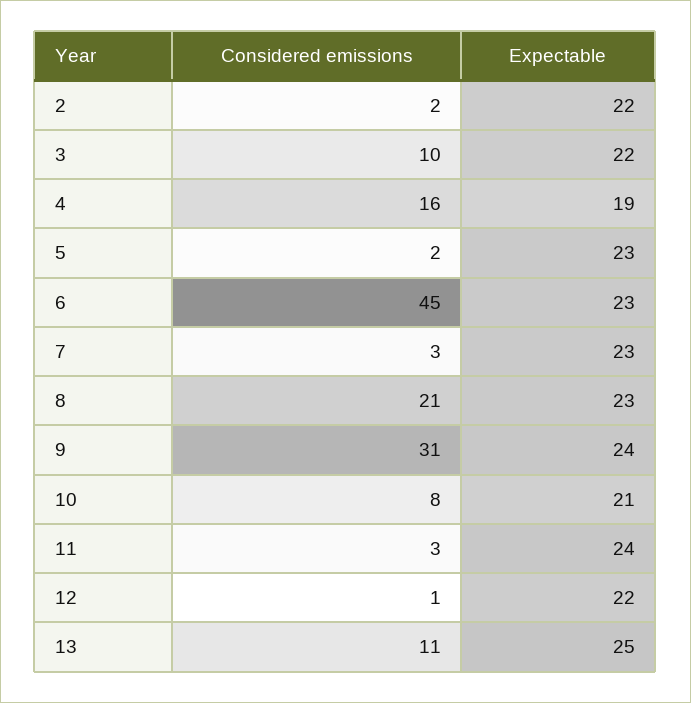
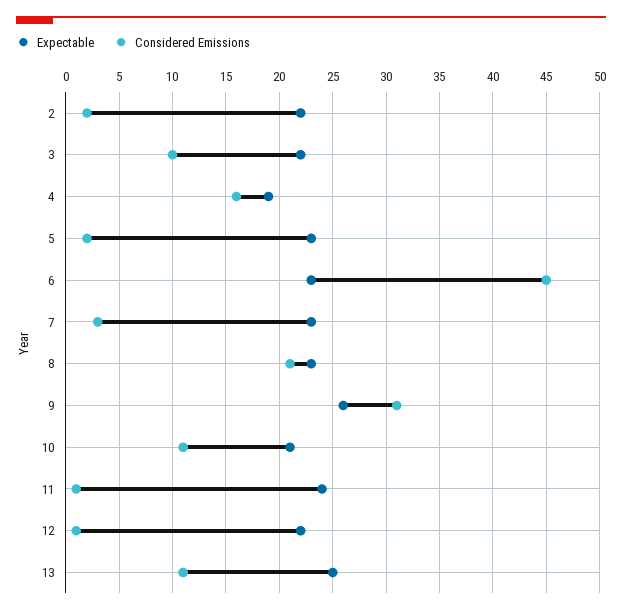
Expectable, 9: 24 -> 26
Considered emissions, 10: 8 -> 11
Considered emissions, 11: 3 -> 1

